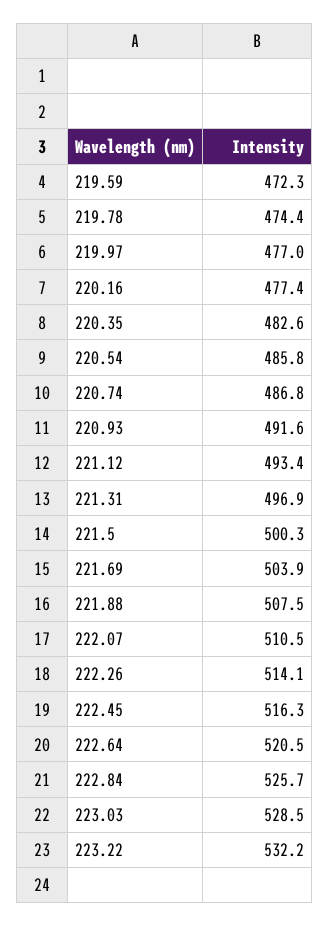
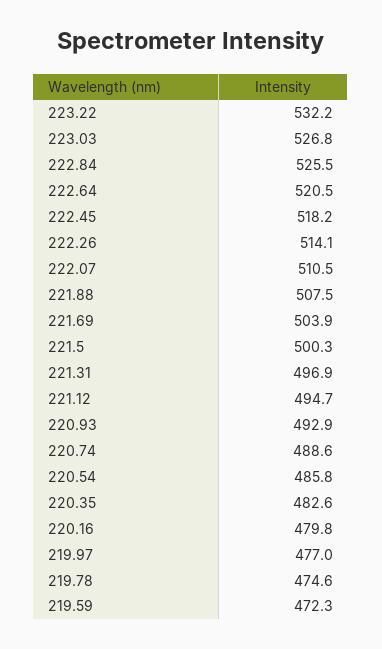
219.78: 474.4 -> 474.6
220.16: 477.4 -> 479.8
220.74: 486.8 -> 488.6
220.93: 491.6 -> 492.9
221.12: 493.4 -> 494.7
222.45: 516.3 -> 518.2
222.84: 525.7 -> 525.5
223.03: 528.5 -> 526.8

